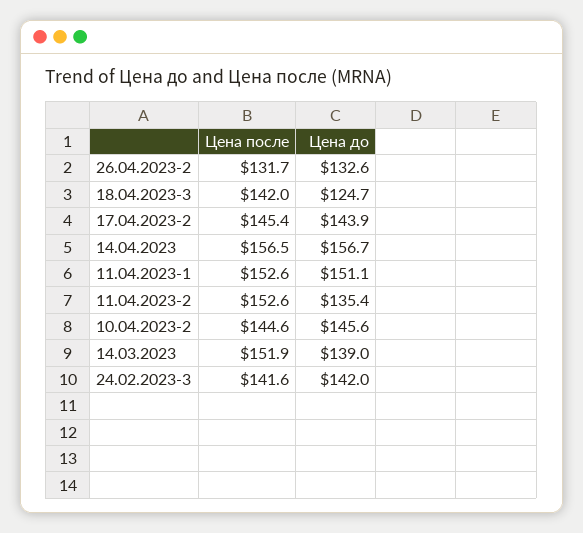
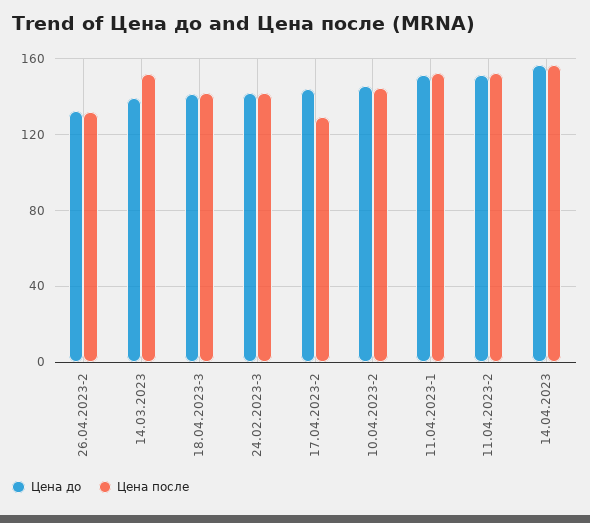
Цена до, 18.04.2023-3: 124.7 -> 140
Цена после, 17.04.2023-2: 145.4 -> 130
Цена до, 11.04.2023-2: 135.4 -> 150

